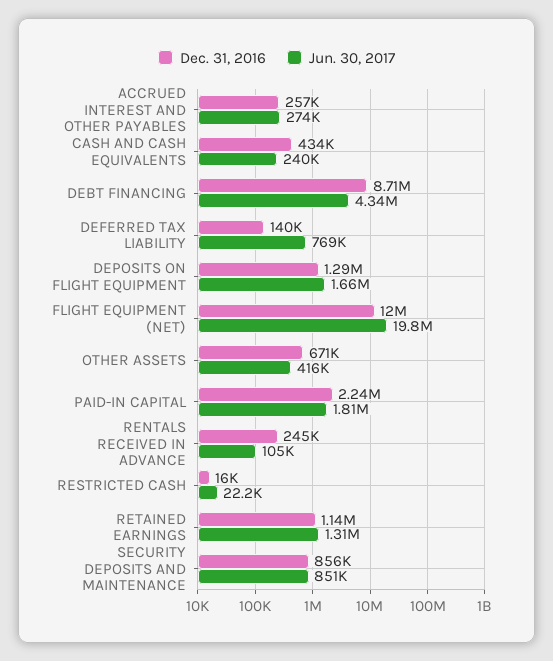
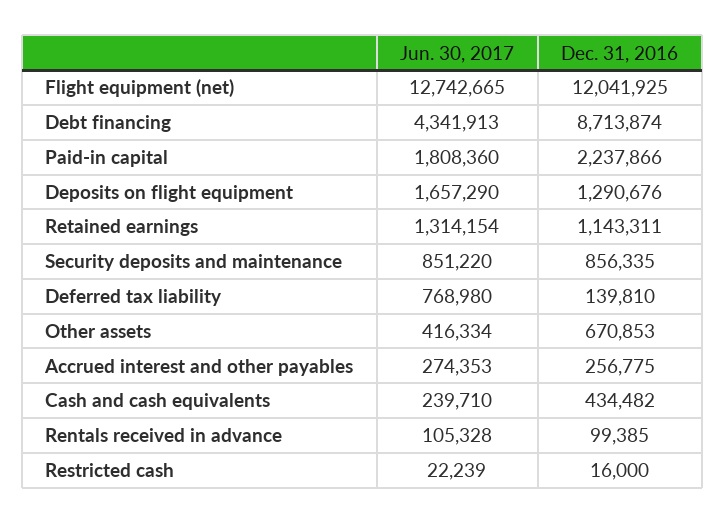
Jun. 30, 2017, FLIGHT EQUIPMENT (NET): 19800000 -> 12742665
Dec. 31, 2016, RENTALS RECEIVED IN ADVANCE: 245000 -> 99385

